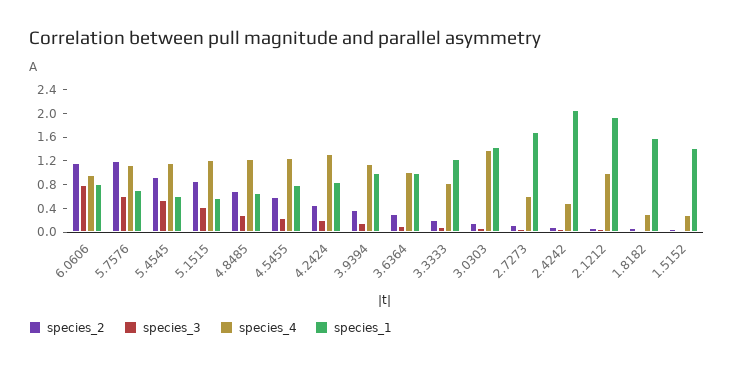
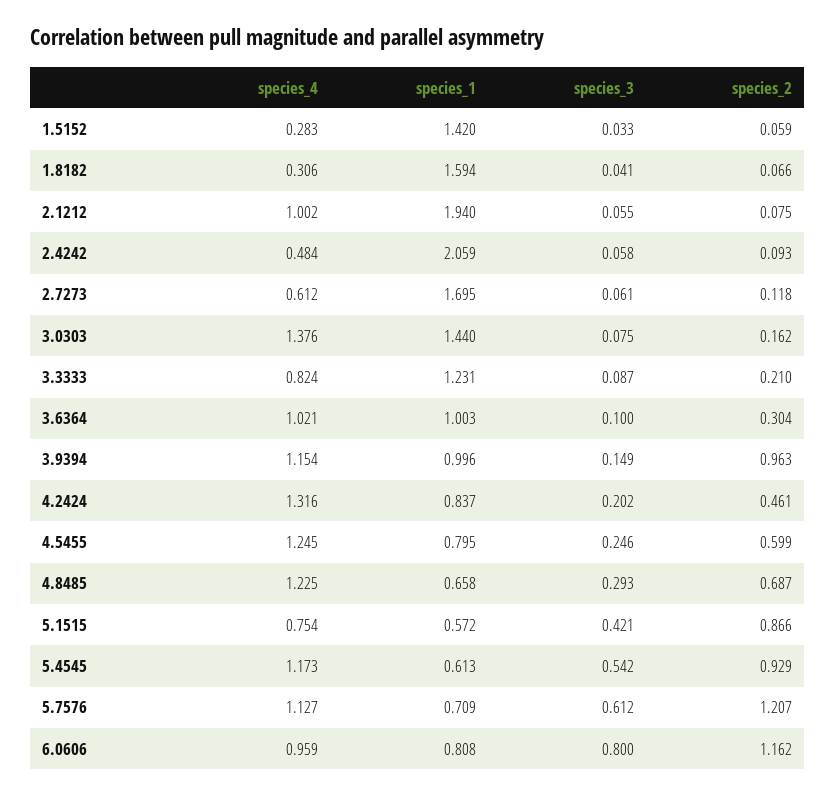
species_4, 5.1515: 1.2 -> 0.754
species_2, 3.9394: 0.4 -> 0.963

